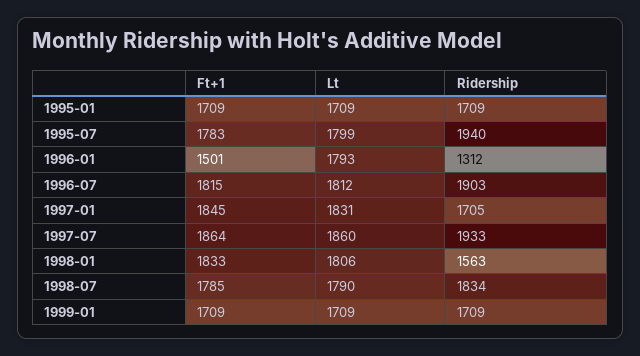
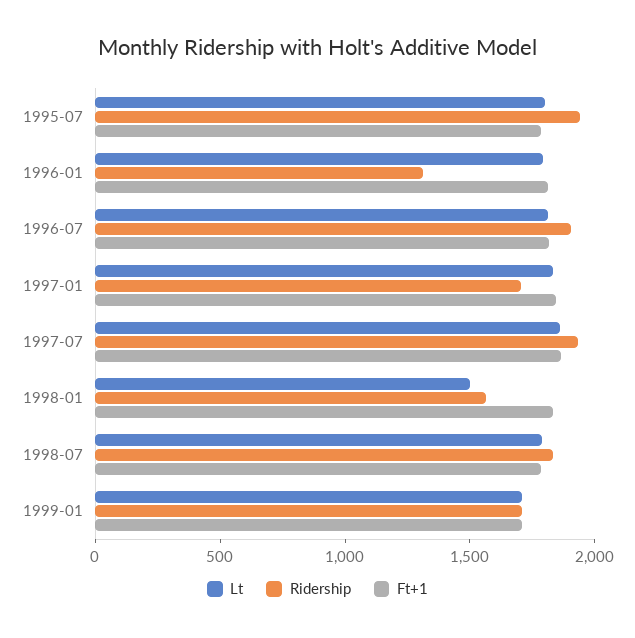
Ft+1, 1995-01: 1709 -> none
Lt, 1995-01: 1709 -> none
Ridership, 1995-01: 1709 -> none
Ft+1, 1996-01: 1501 -> 1800
Lt, 1998-01: 1806 -> 1500

